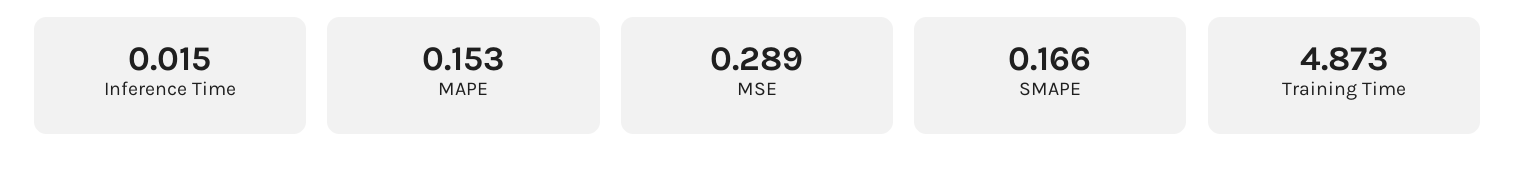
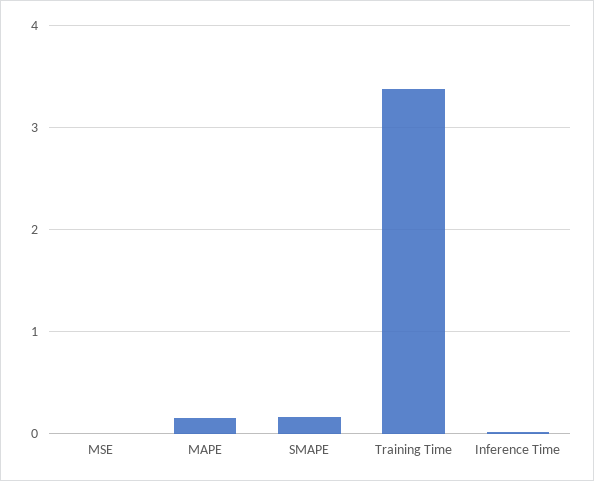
MSE: 0.289 -> 0
Training Time: 4.873 -> 3.4

